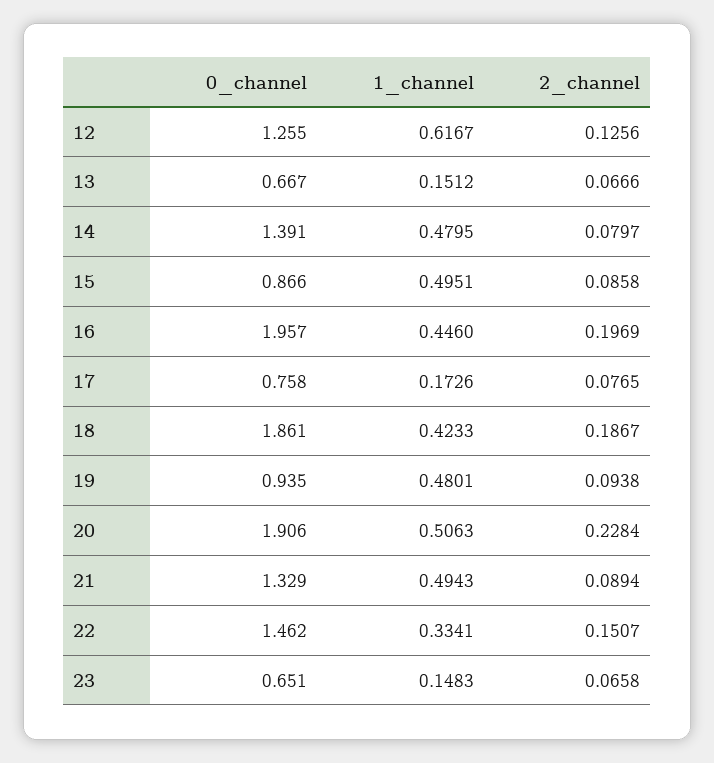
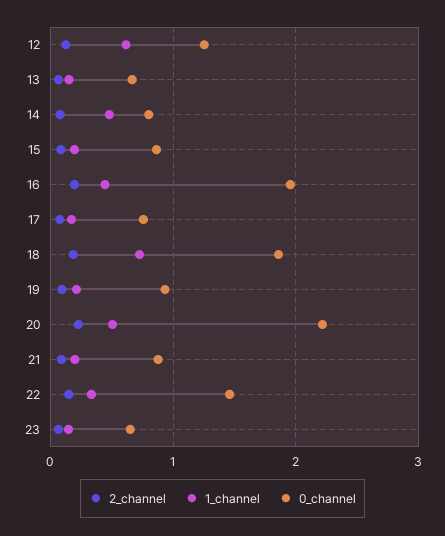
0_channel, 14: 1.391 -> 0.8
1_channel, 15: 0.4951 -> 0.2
1_channel, 18: 0.4233 -> 0.7
1_channel, 19: 0.4801 -> 0.2
0_channel, 20: 1.906 -> 2.2
0_channel, 21: 1.329 -> 0.9
1_channel, 21: 0.4943 -> 0.2

